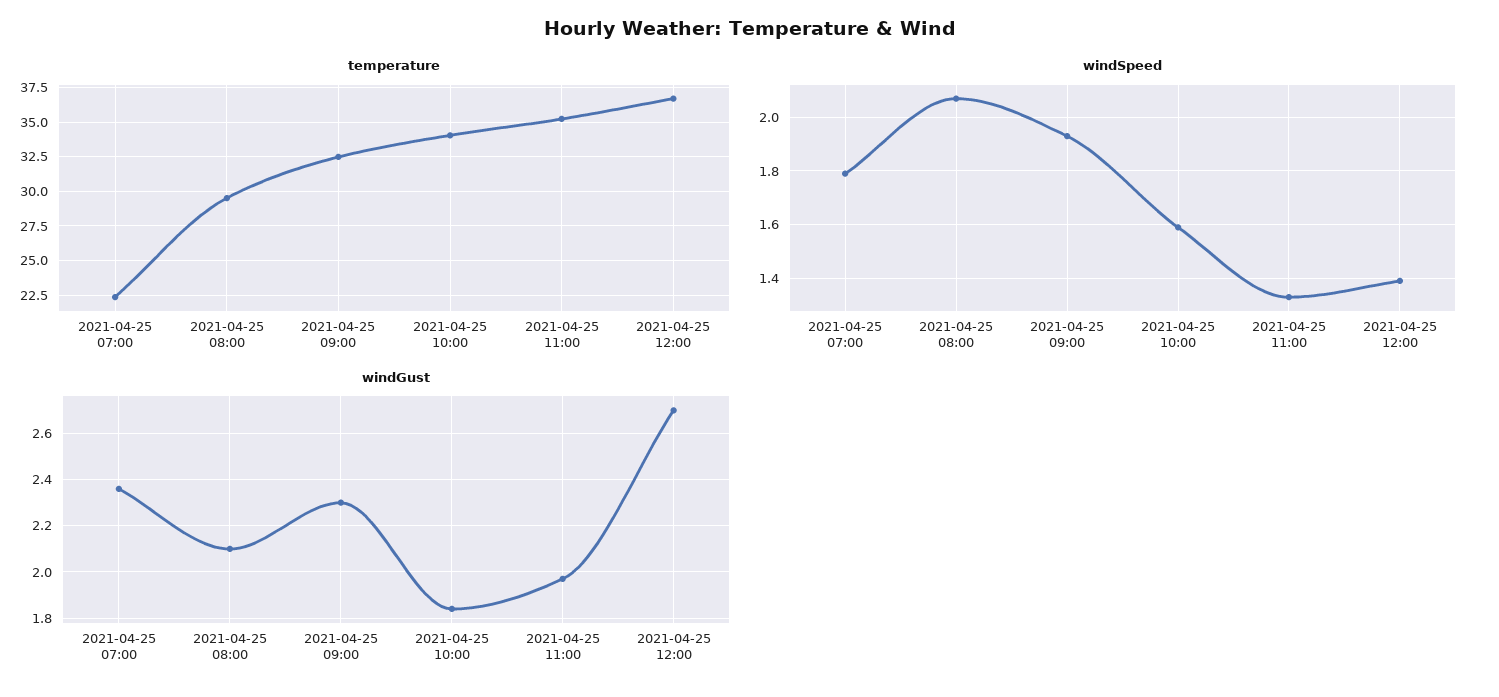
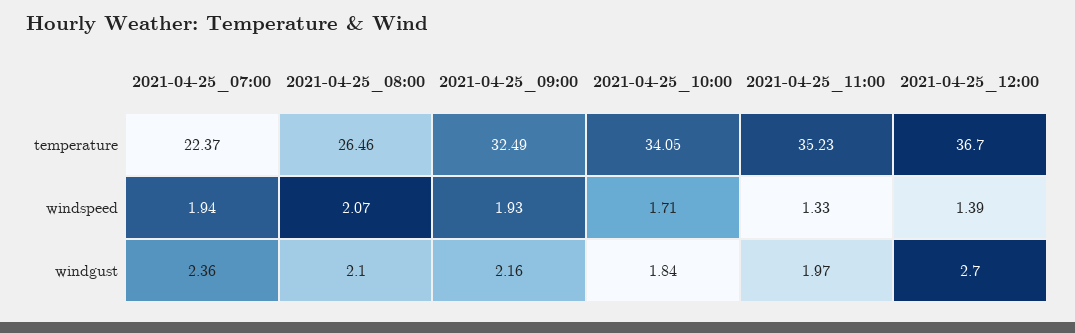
temperature, 2021-04-25 08:00: 29.5 -> 26.46
windSpeed, 2021-04-25 07:00: 1.8 -> 1.94
windSpeed, 2021-04-25 10:00: 1.6 -> 1.71
windGust, 2021-04-25 09:00: 2.3 -> 2.16

